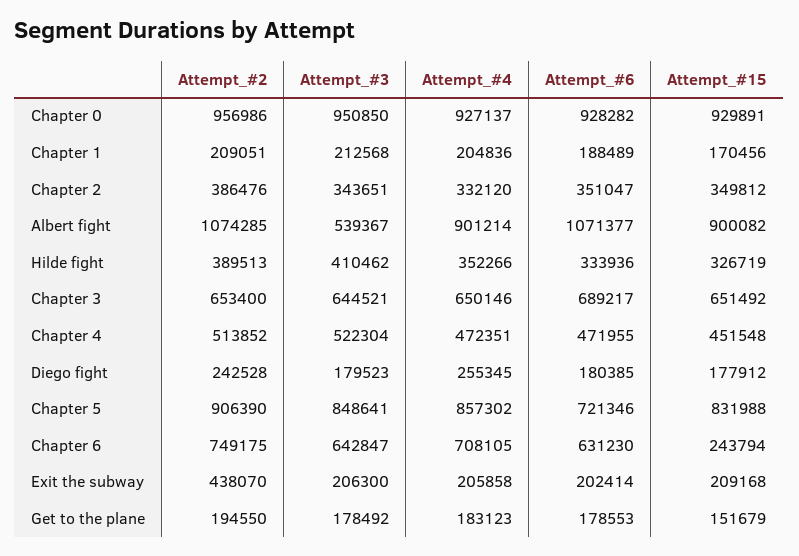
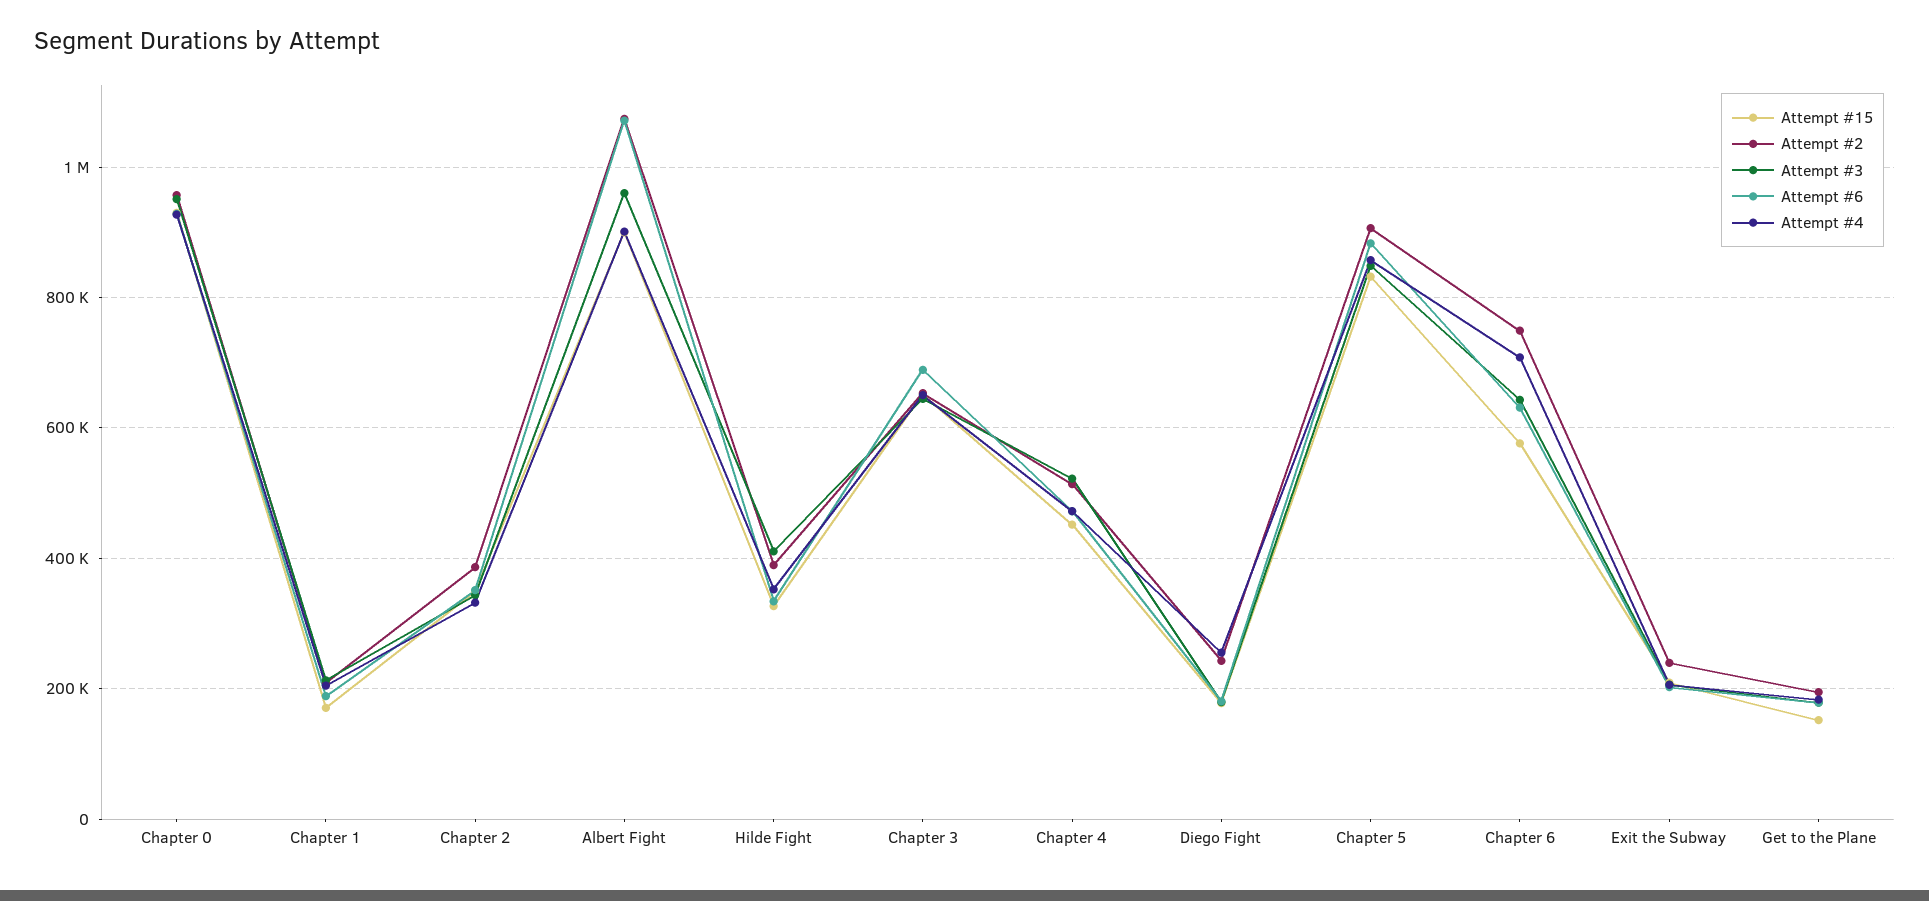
Attempt_#3, Albert fight: 539367 -> 960000
Attempt_#6, Chapter 5: 721346 -> 880000
Attempt_#15, Chapter 6: 243794 -> 580000
Attempt_#2, Exit the subway: 438070 -> 240000

